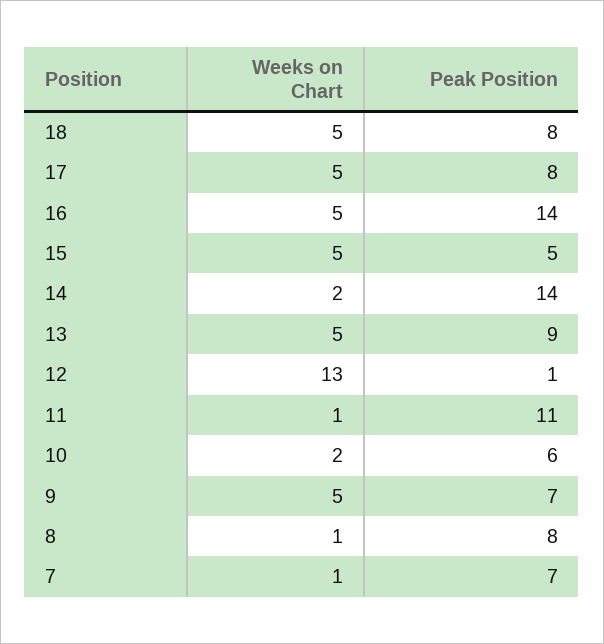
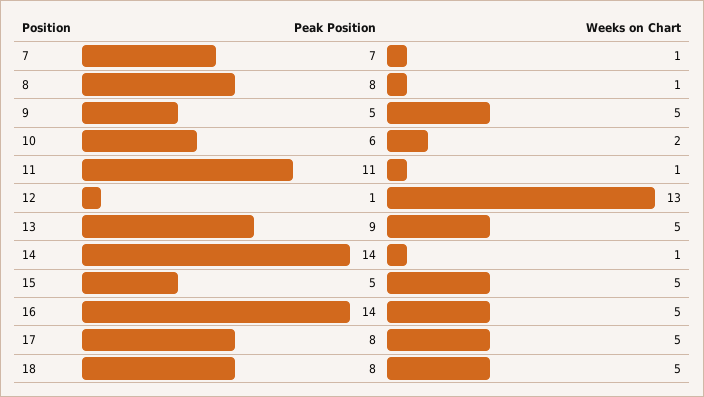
Weeks on Chart, 14: 2 -> 1
Peak Position, 9: 7 -> 5

